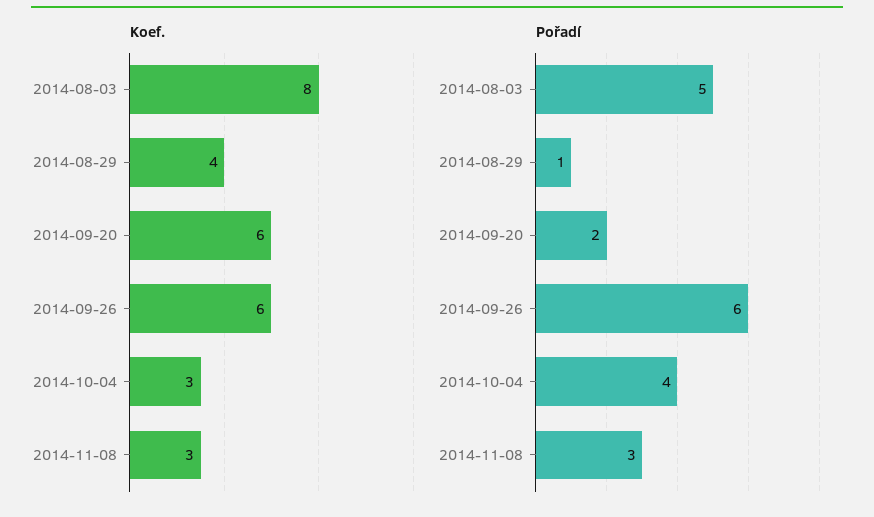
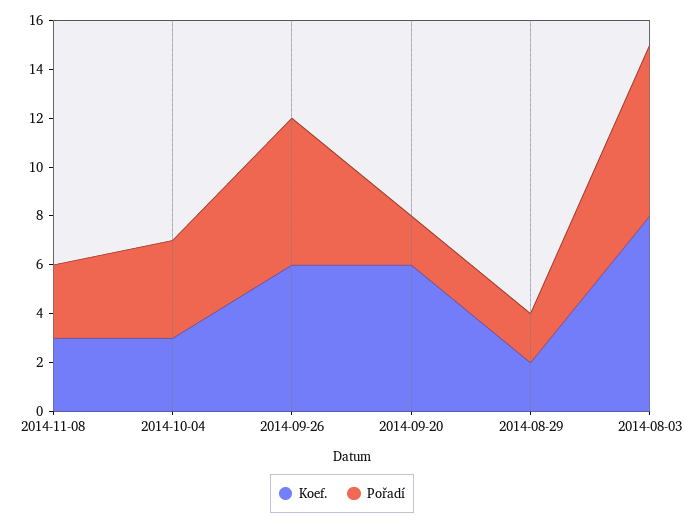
Koef., 2014-08-29: 4 -> 2
Pořadí, 2014-08-03: 5 -> 7
Pořadí, 2014-08-29: 1 -> 2

